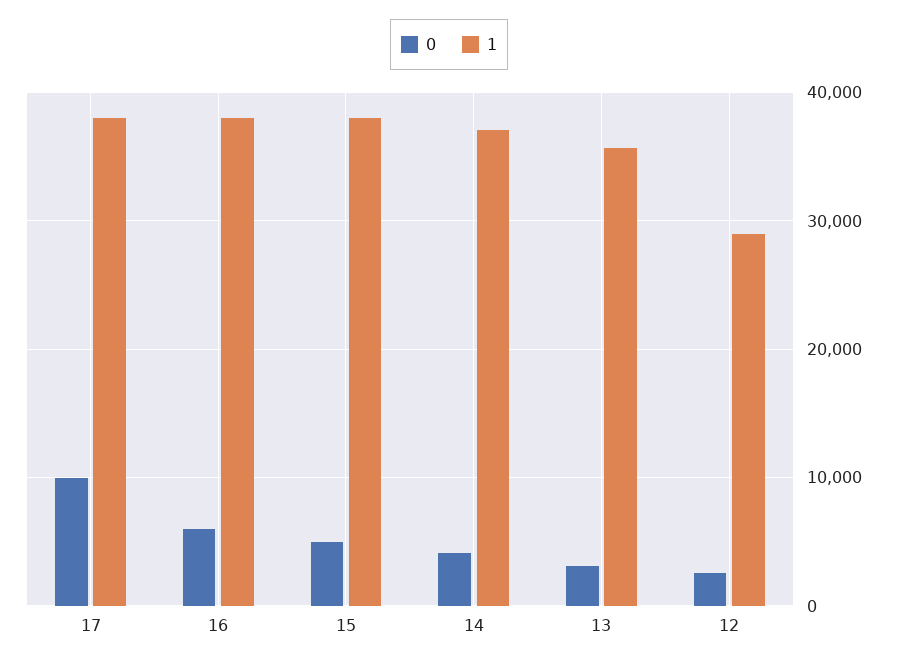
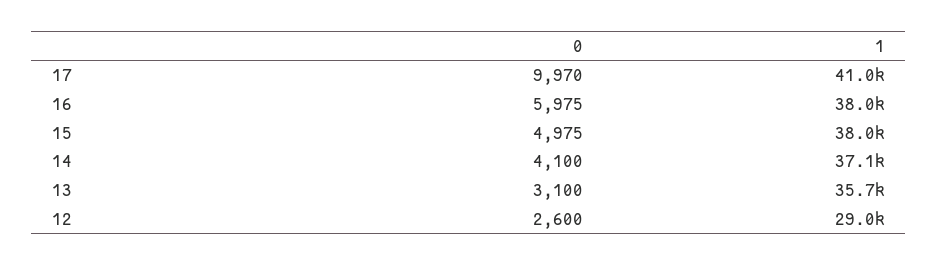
1, 17: 38000 -> 41000

